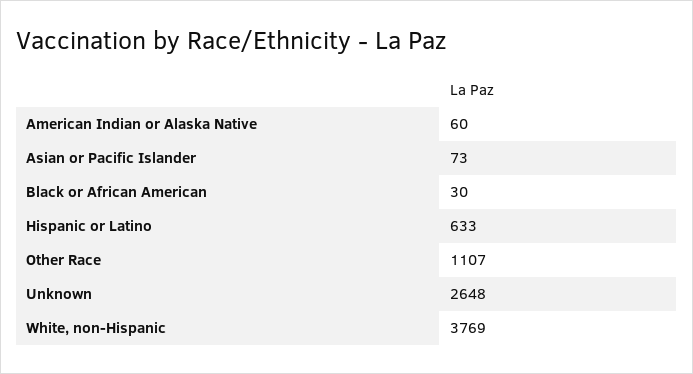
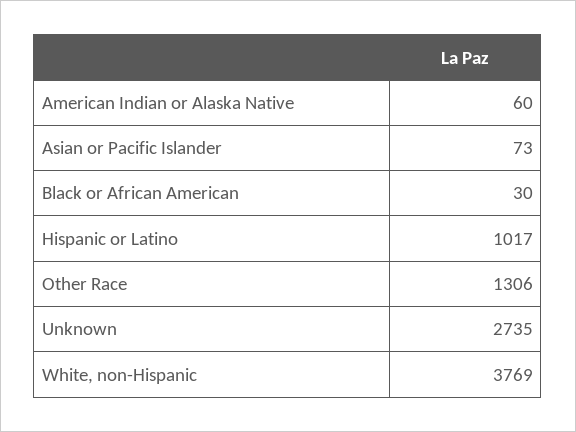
Hispanic or Latino: 633 -> 1017
Other Race: 1107 -> 1306
Unknown: 2648 -> 2735

